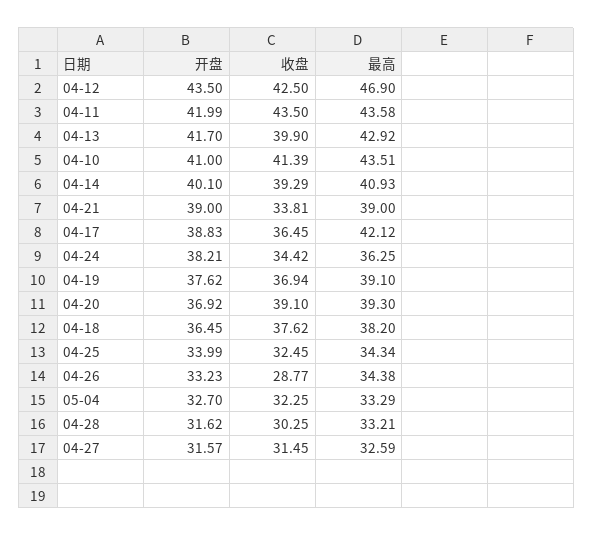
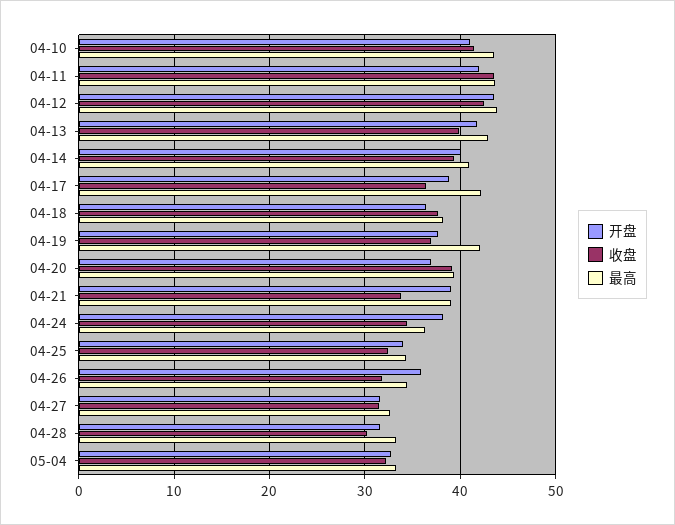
最高, 04-12: 46.9 -> 44
最高, 04-19: 39.1 -> 42
开盘, 04-26: 33.23 -> 36
收盘, 04-26: 28.77 -> 32

